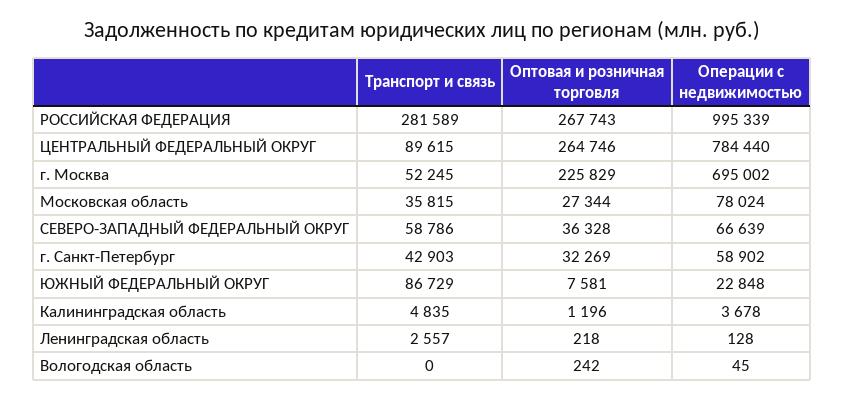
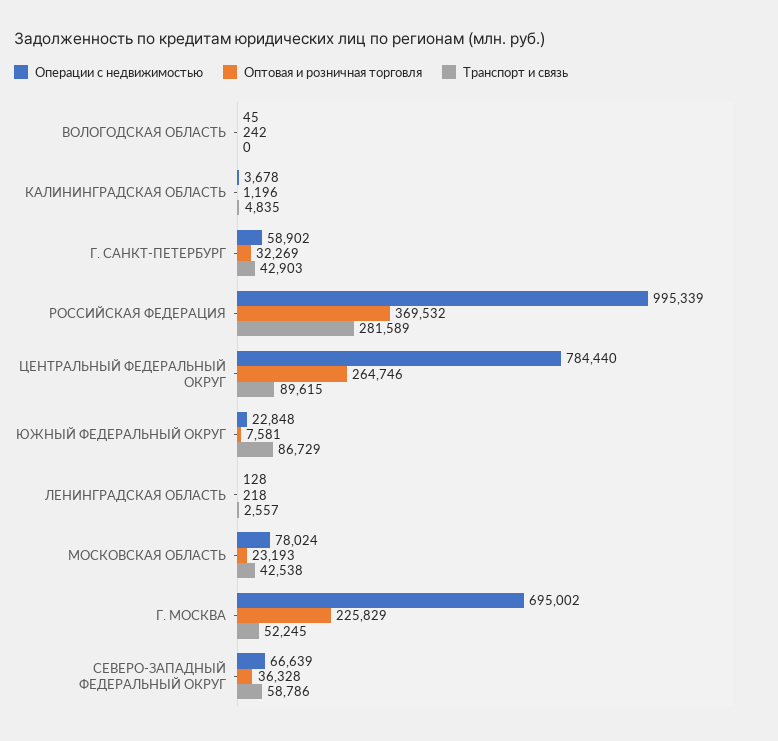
Оптовая и розничная торговля, РОССИЙСКАЯ ФЕДЕРАЦИЯ: 267743 -> 369532
Транспорт и связь, Московская область: 35815 -> 42538
Оптовая и розничная торговля, Московская область: 27344 -> 23193

